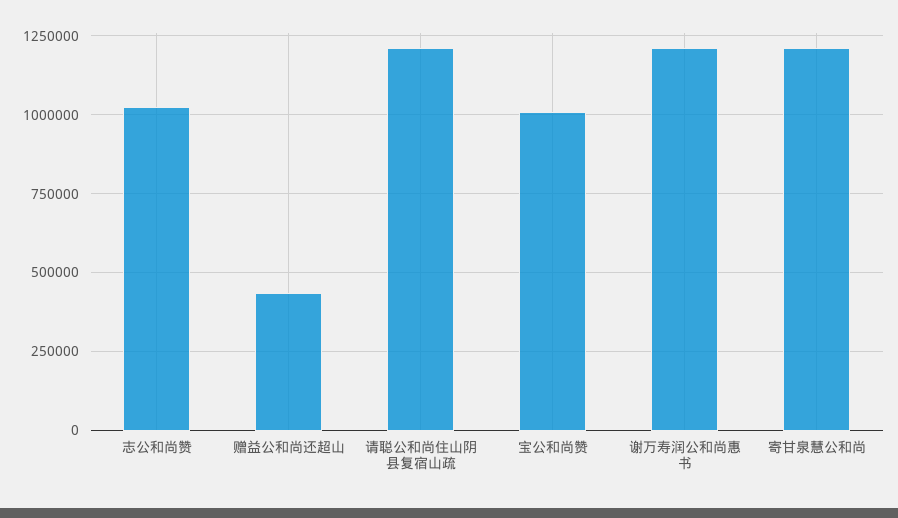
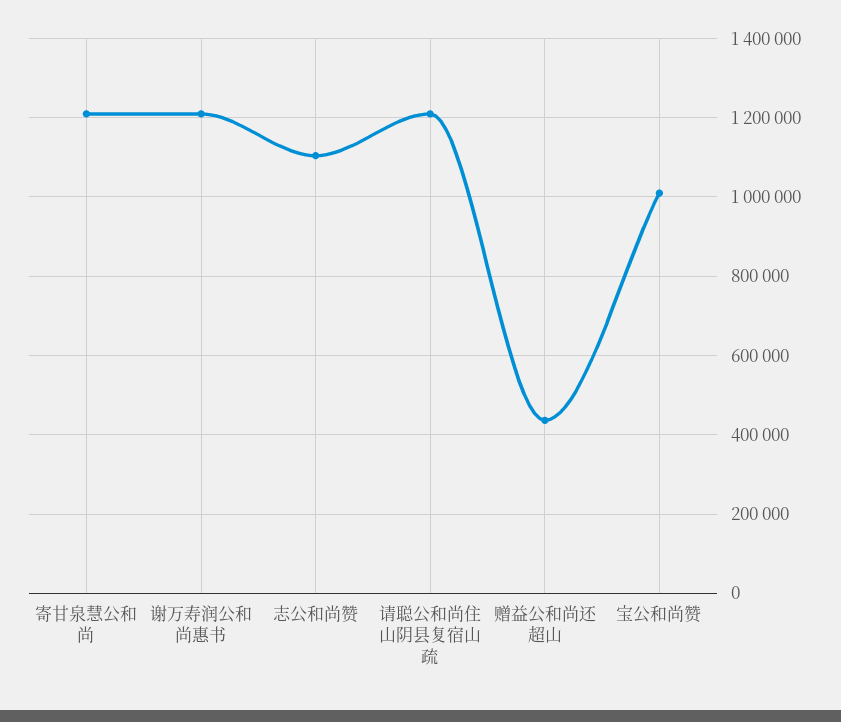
志公和尚赞: 1025000 -> 1100000

